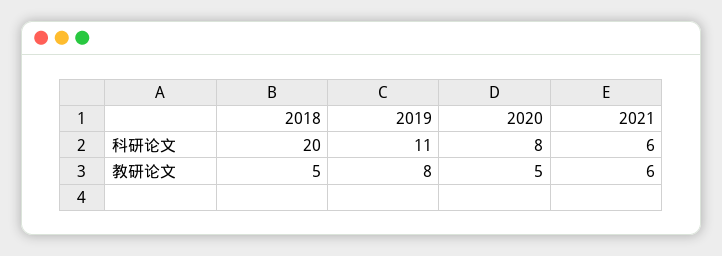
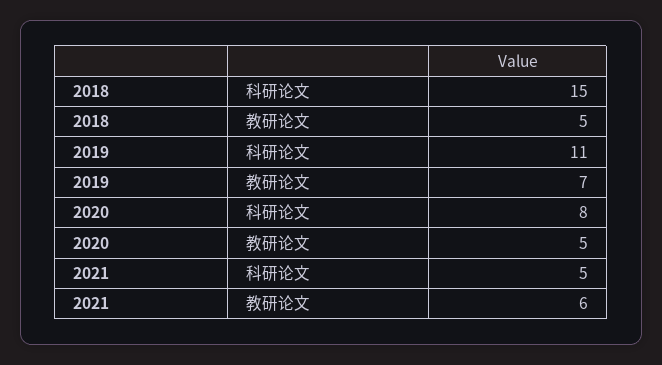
2018, 科研论文: 20 -> 15
2021, 科研论文: 6 -> 5
2019, 教研论文: 8 -> 7

